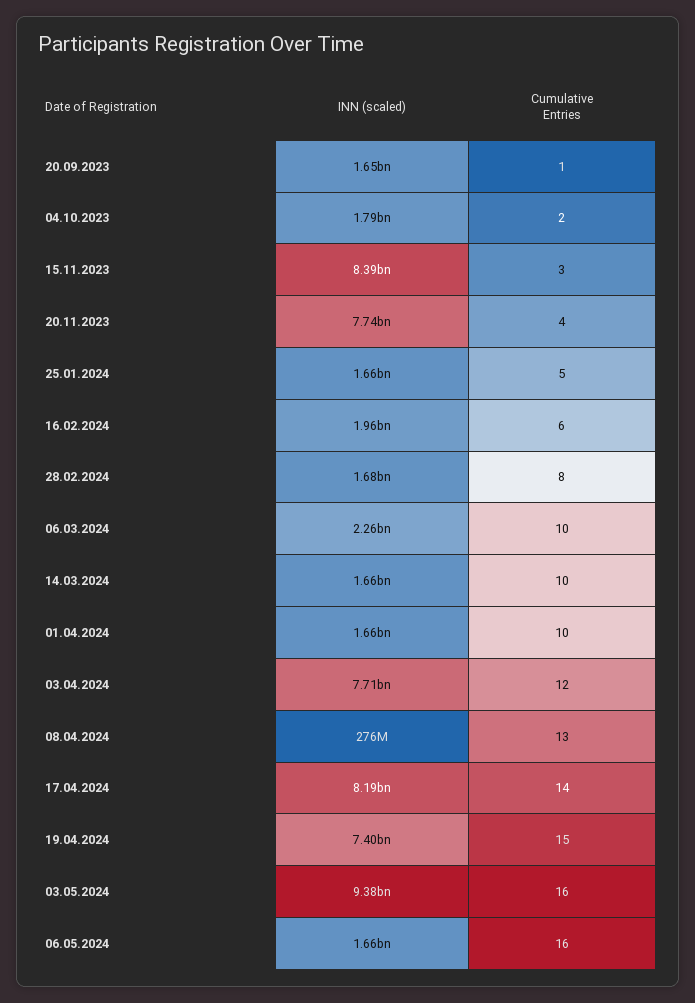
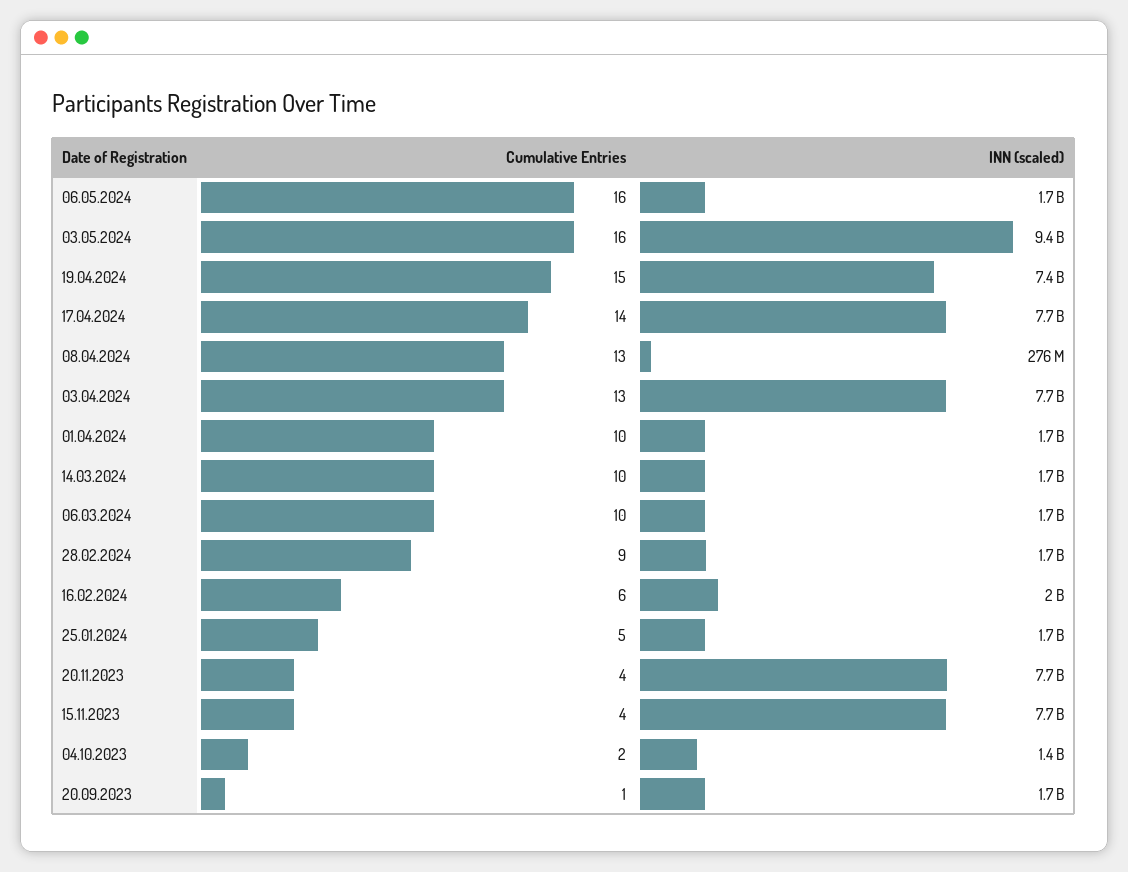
INN (scaled), 04.10.2023: 1790000000 -> 1400000000
INN (scaled), 15.11.2023: 8390000000 -> 7700000000
Cumulative Entries, 15.11.2023: 3 -> 4
Cumulative Entries, 28.02.2024: 8 -> 9
INN (scaled), 06.03.2024: 2260000000 -> 1700000000
Cumulative Entries, 03.04.2024: 12 -> 13
INN (scaled), 17.04.2024: 8190000000 -> 7700000000

